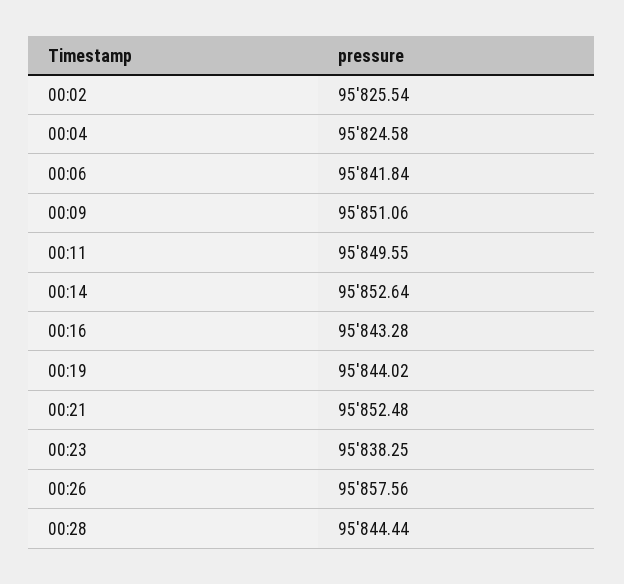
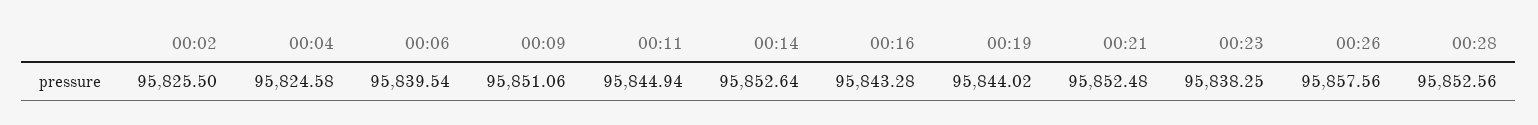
00:02: 95825.54 -> 95825.5
00:06: 95841.84 -> 95839.54
00:11: 95849.55 -> 95844.94
00:28: 95844.44 -> 95852.56

